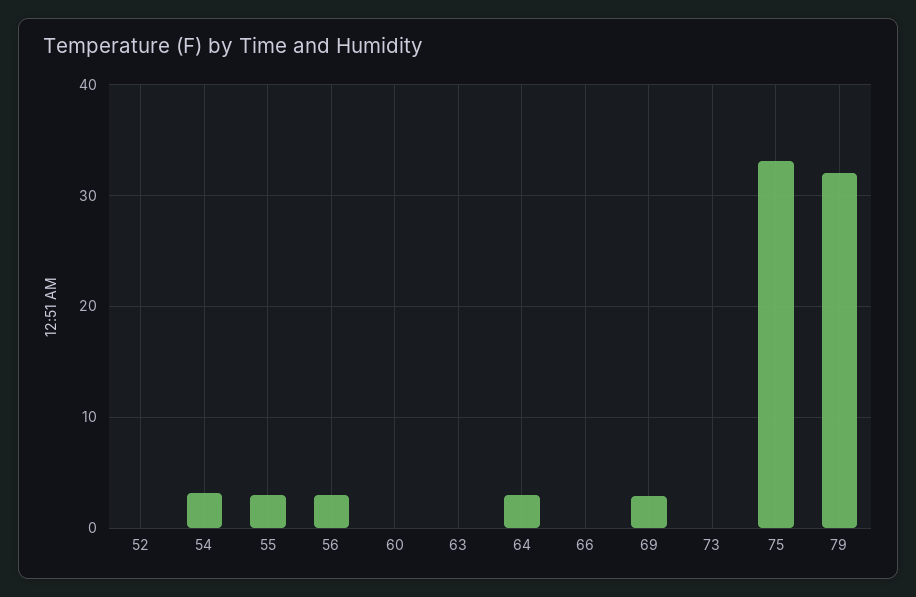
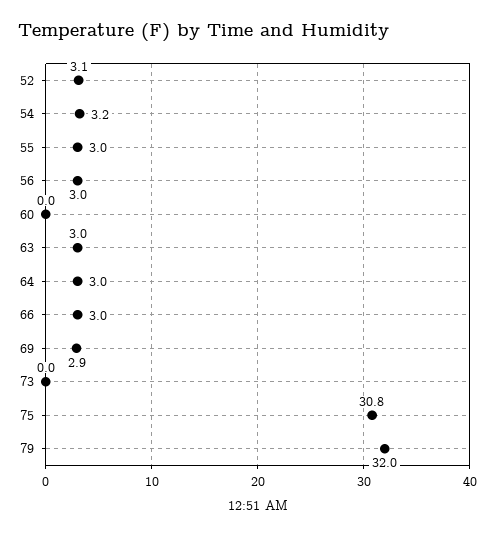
52: 0 -> 3.1
63: 0 -> 3
66: 0 -> 3
75: 33 -> 30.8

